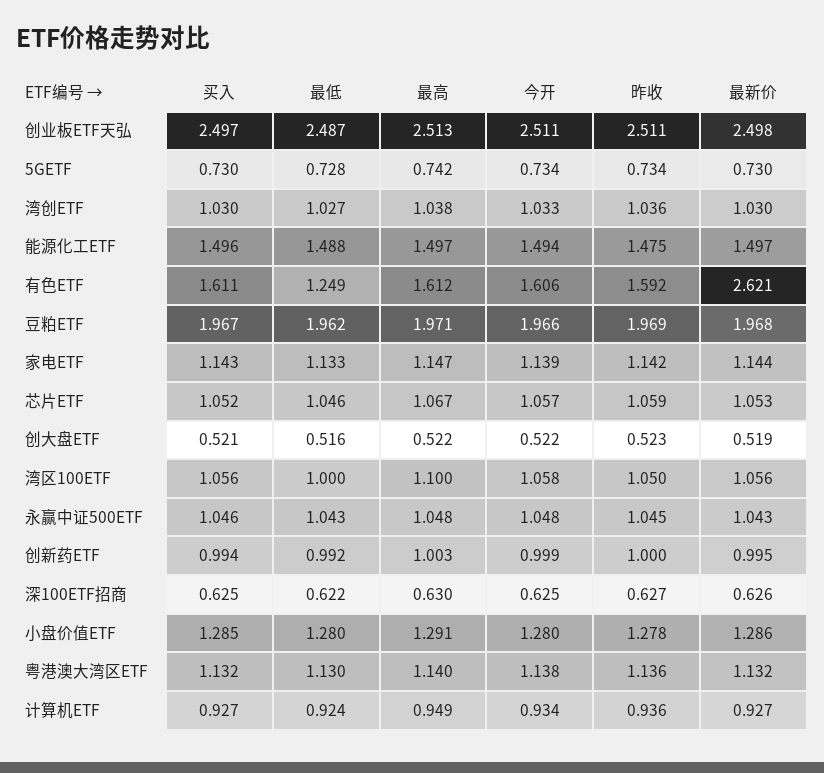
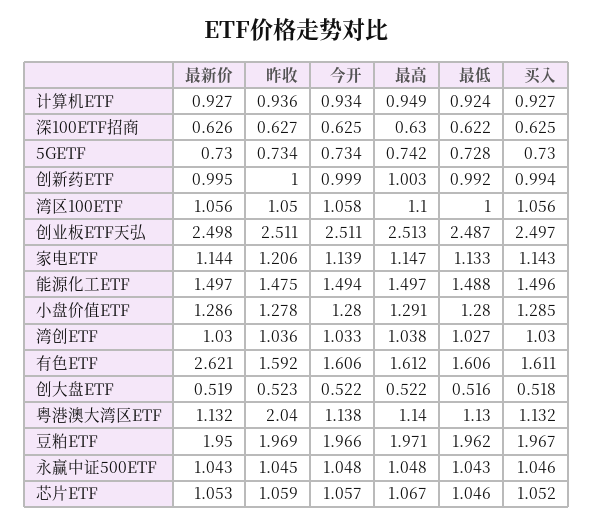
最低, 有色ETF: 1.249 -> 1.606
最新价, 豆粕ETF: 1.968 -> 1.95
昨收, 家电ETF: 1.142 -> 1.206
买入, 创大盘ETF: 0.521 -> 0.518
昨收, 粤港澳大湾区ETF: 1.136 -> 2.04

